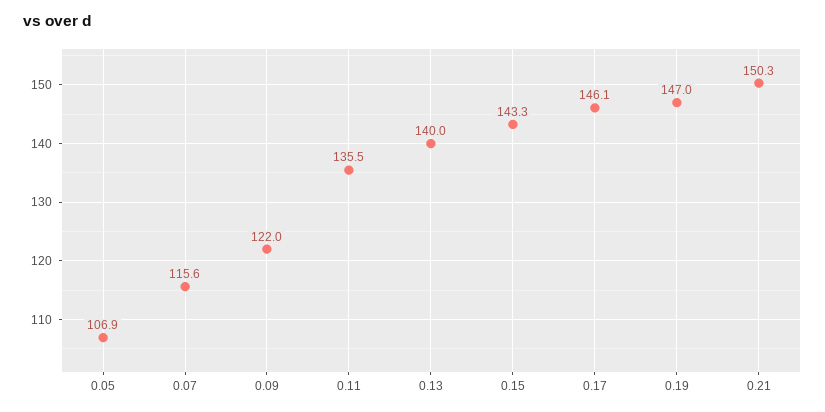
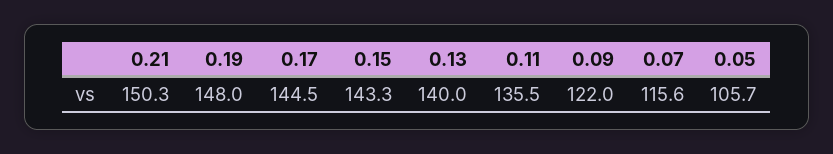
0.05: 106.9 -> 105.7
0.17: 146.1 -> 144.5
0.19: 147 -> 148

